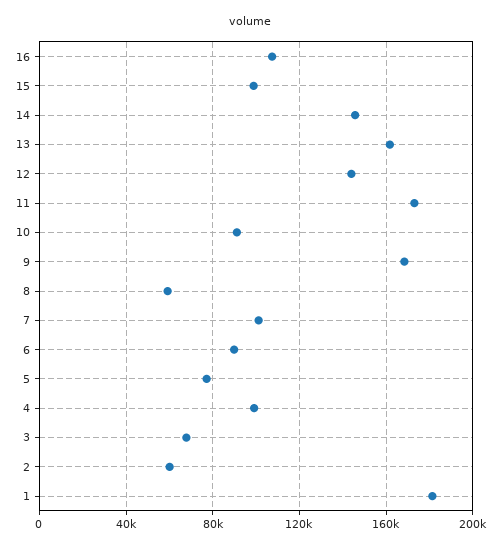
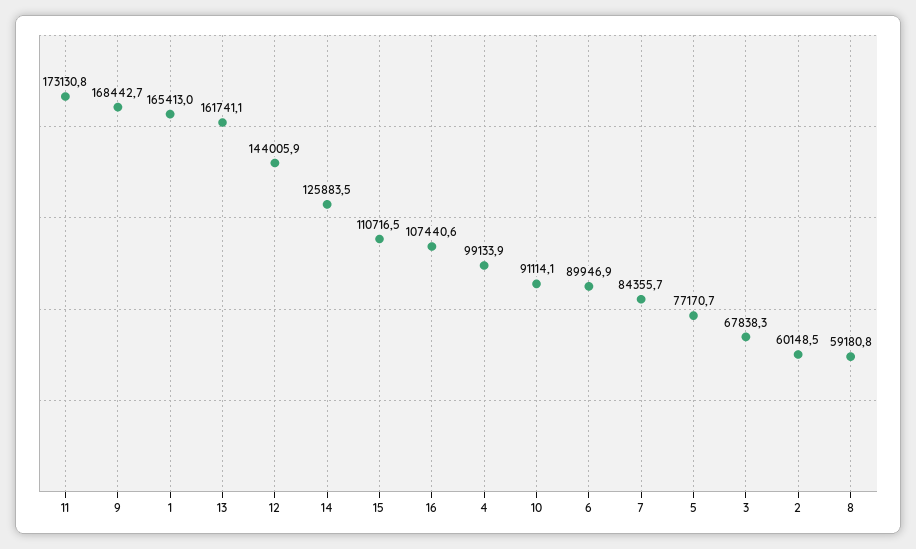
15: 100000 -> 110716.5
14: 145000 -> 125883.5
7: 100000 -> 84355.7
1: 180000 -> 165413

